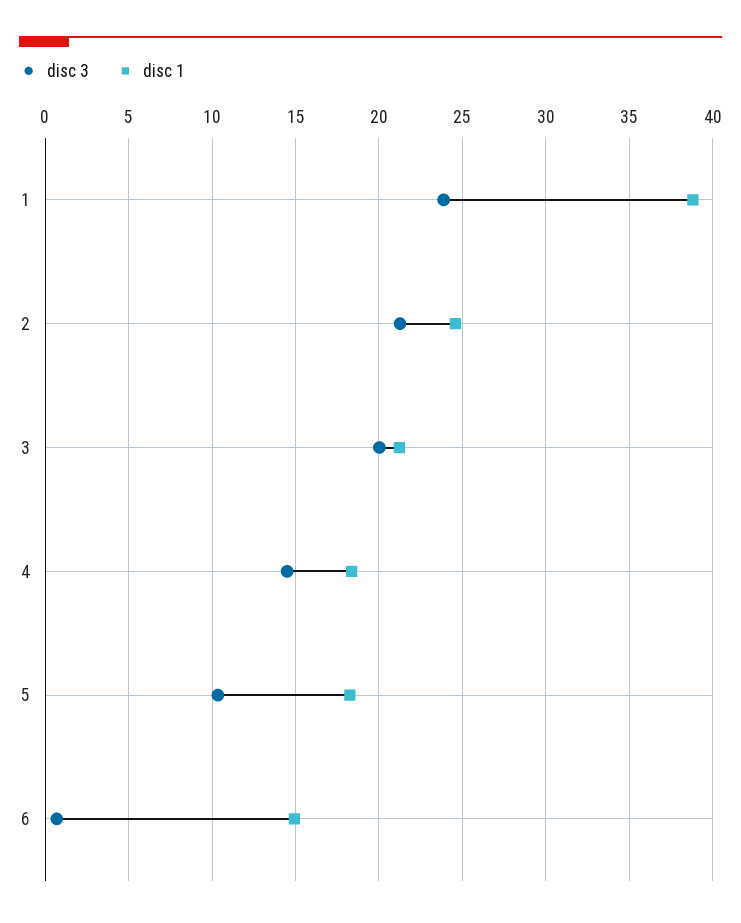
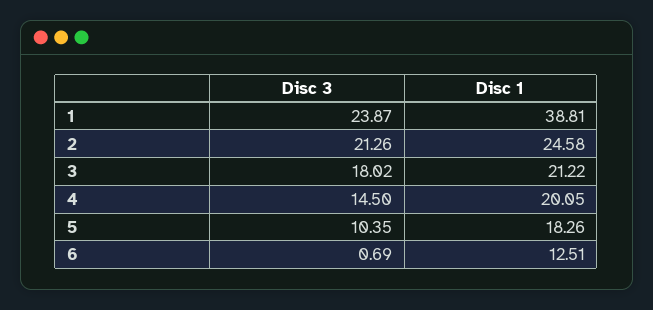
disc 3, 3: 20 -> 18.02
disc 1, 4: 18.5 -> 20.05
disc 1, 6: 15 -> 12.51

